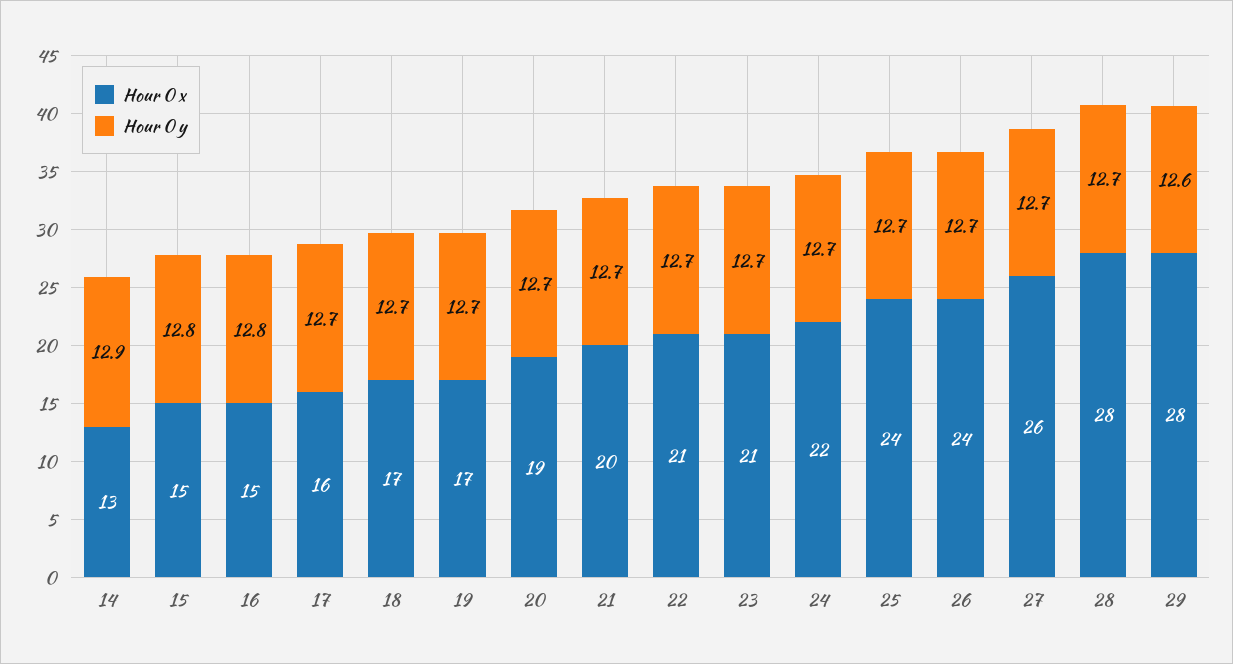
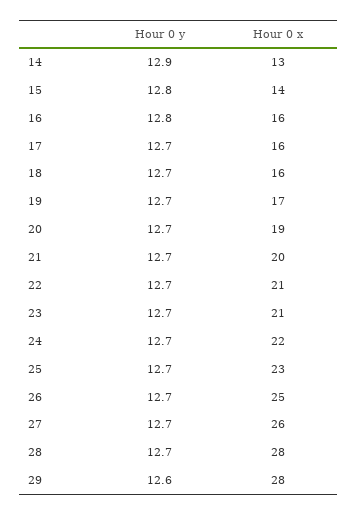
Hour 0 x, 15: 15 -> 14
Hour 0 x, 16: 15 -> 16
Hour 0 x, 18: 17 -> 16
Hour 0 x, 25: 24 -> 23
Hour 0 x, 26: 24 -> 25

